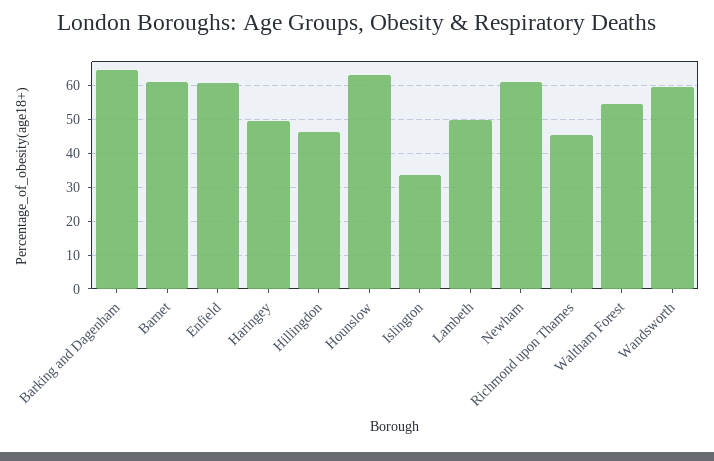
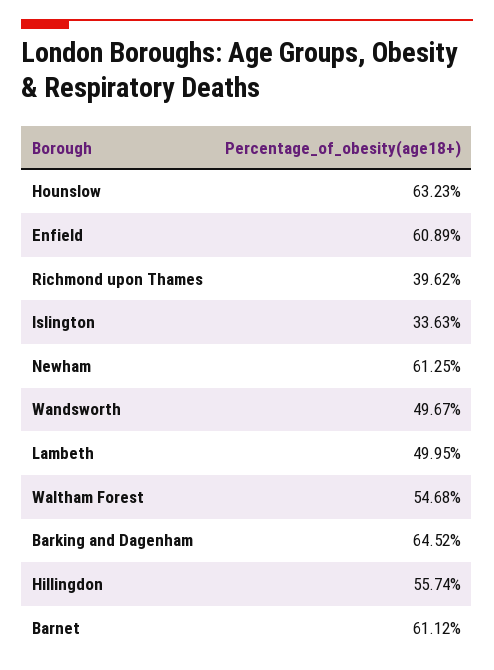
Haringey: 50 -> none
Hillingdon: 46 -> 55.74
Richmond upon Thames: 46 -> 39.62
Wandsworth: 60 -> 49.67

